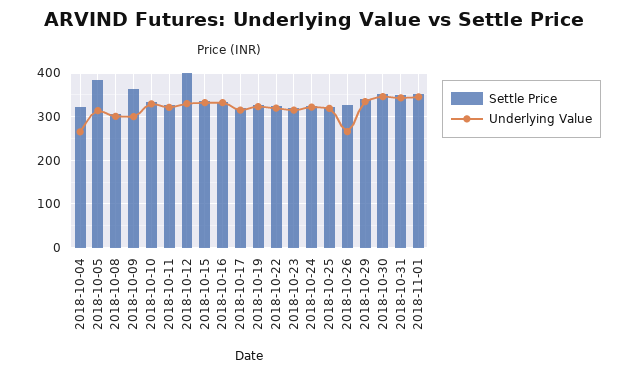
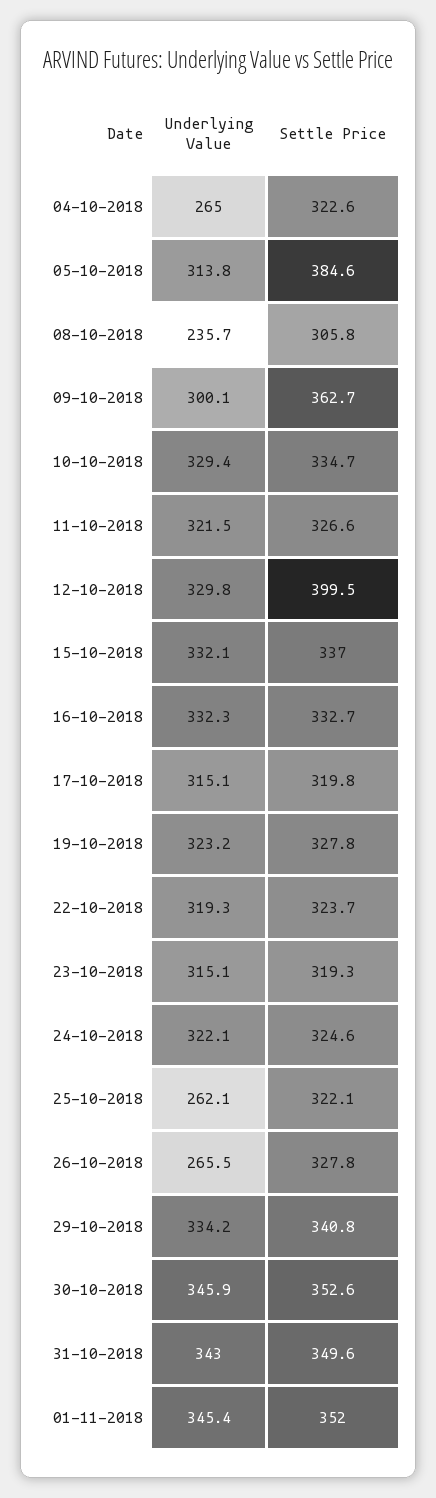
Underlying Value, 2018-10-08: 300 -> 235.7
Underlying Value, 2018-10-25: 320 -> 262.1

